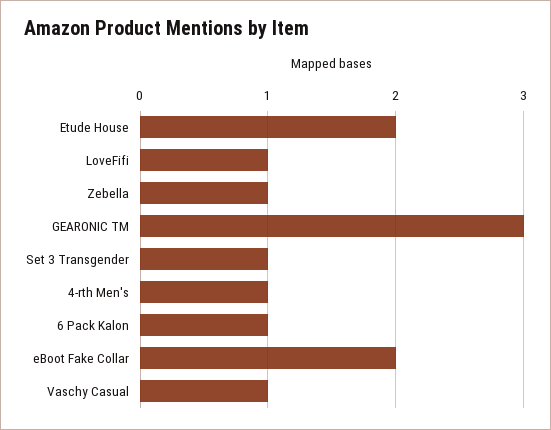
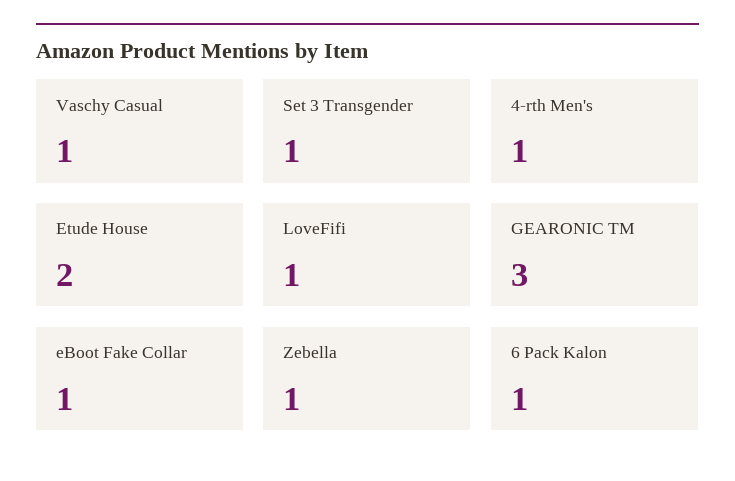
eBoot Fake Collar: 2 -> 1

